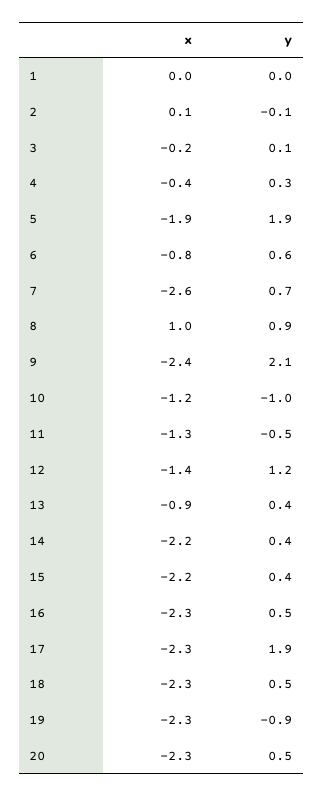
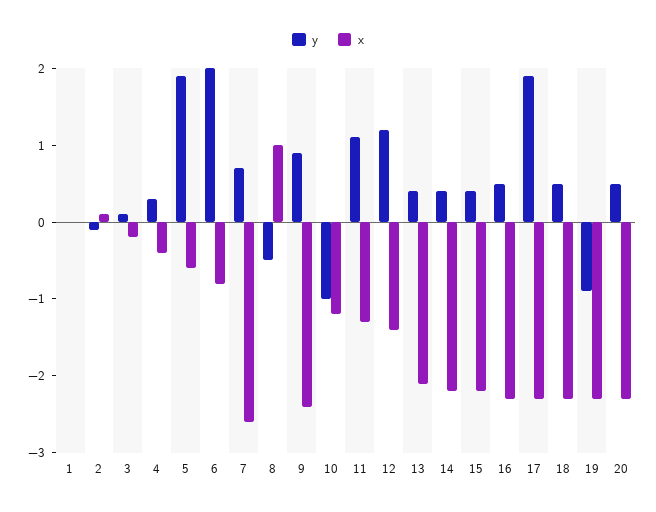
x, 5: -1.9 -> -0.5
y, 6: 0.6 -> 2
y, 8: 0.9 -> -0.5
y, 9: 2.1 -> 1
y, 11: -0.5 -> 1
x, 13: -0.9 -> -2

